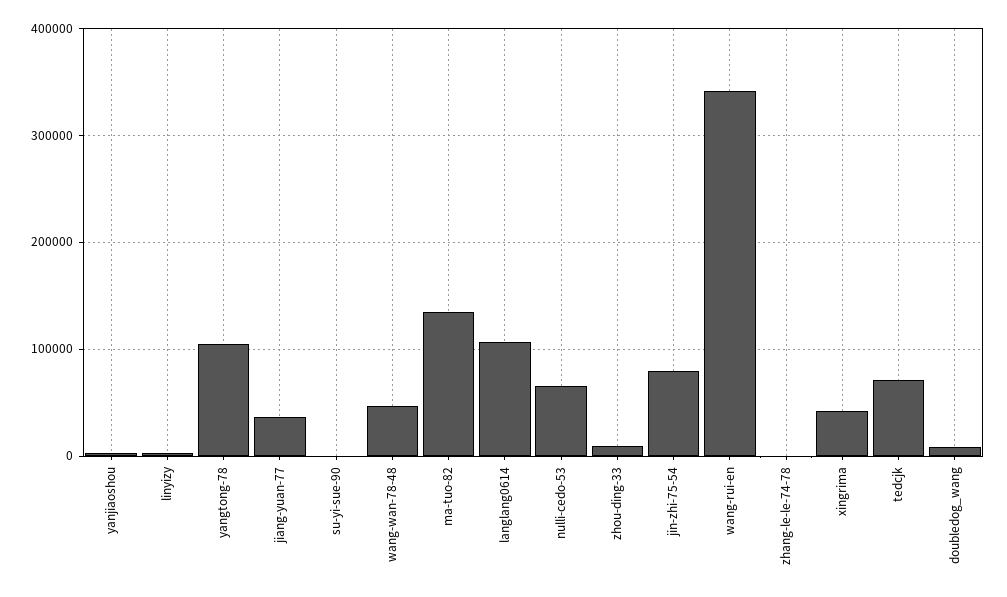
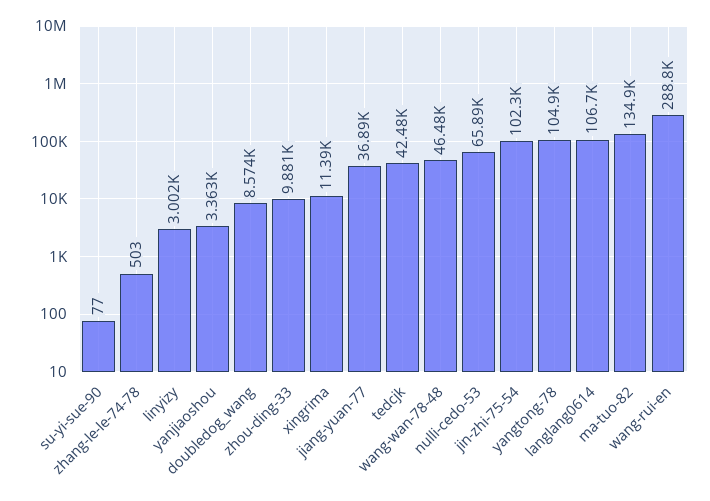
jin-zhi-75-54: 80000 -> 102300
wang-rui-en: 340000 -> 288800
xingrima: 40000 -> 11390
tedcjk: 70000 -> 42480

